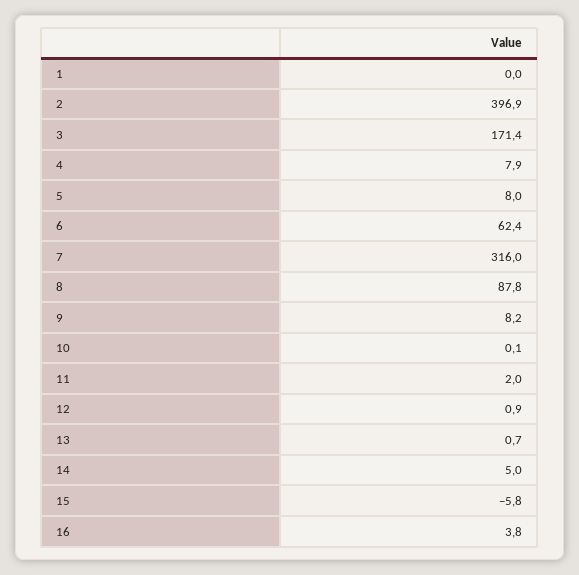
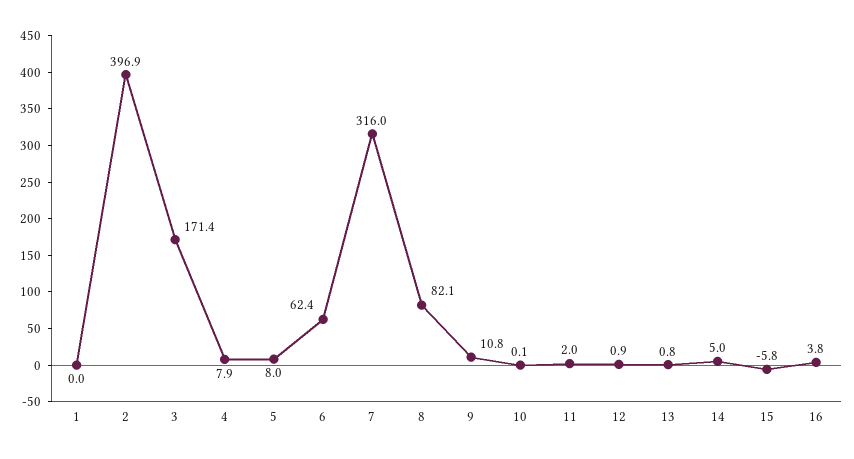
8: 87.8 -> 82.1
9: 8.2 -> 10.8
13: 0.7 -> 0.8

